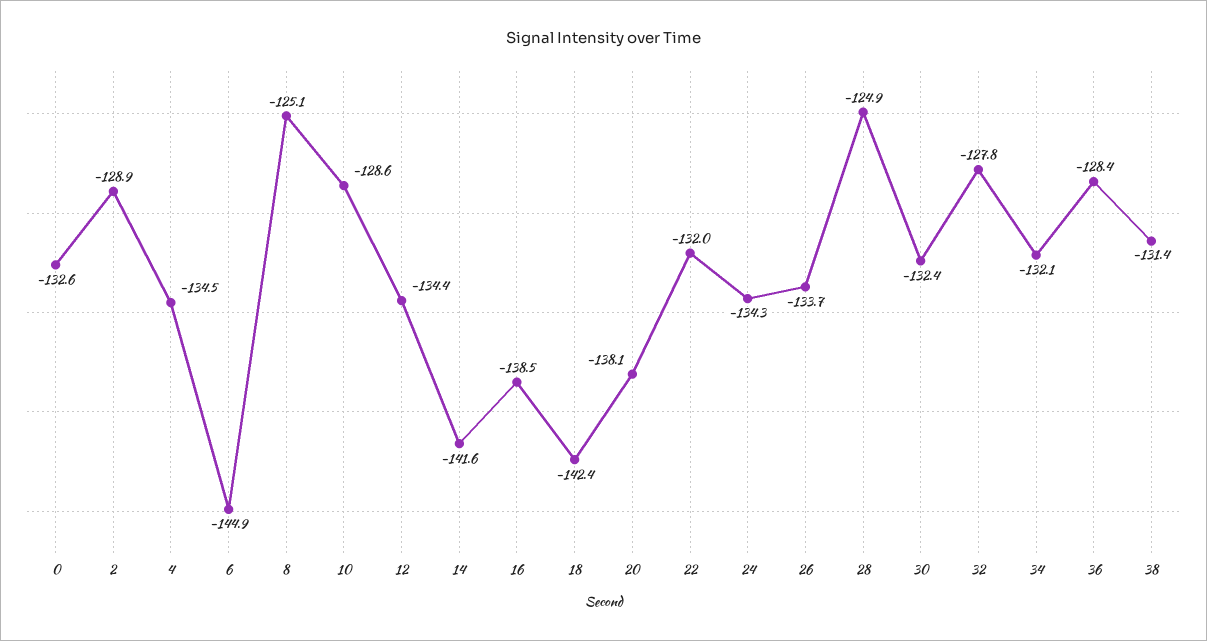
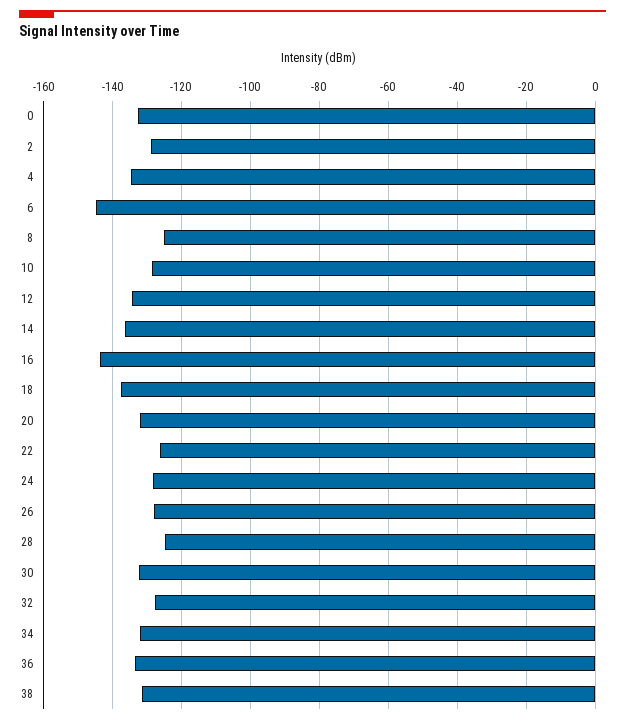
14: -141.6 -> -136
16: -138.5 -> -144
18: -142.4 -> -138
20: -138.1 -> -132
22: -132 -> -126
24: -134.3 -> -128
26: -133.7 -> -128
36: -128.4 -> -134

